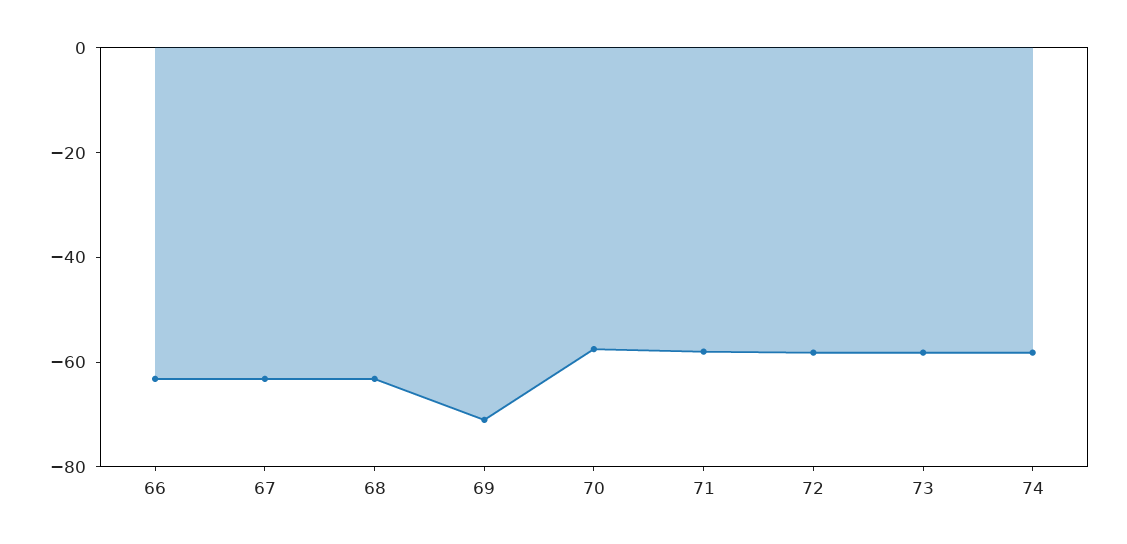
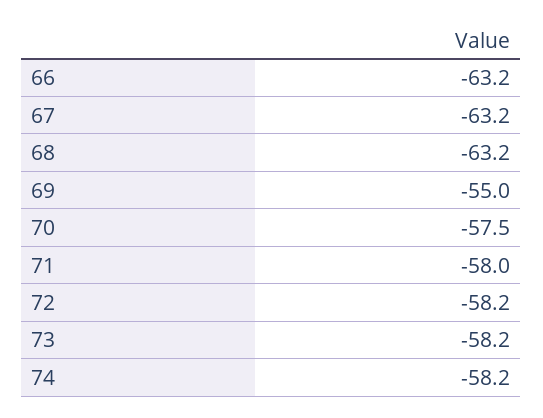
69: -70 -> -55

